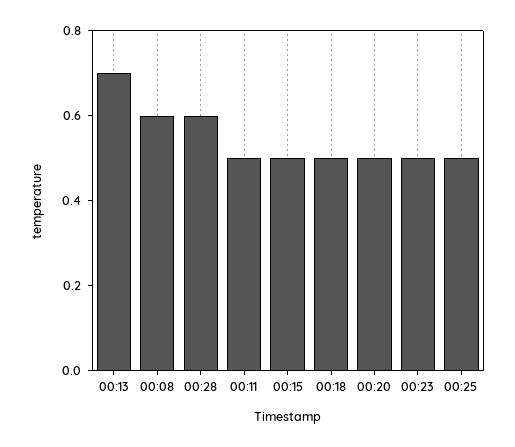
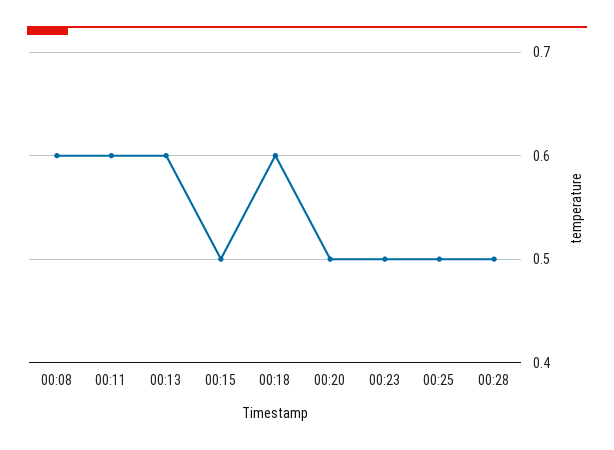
00:13: 0.7 -> 0.6
00:28: 0.6 -> 0.5
00:11: 0.5 -> 0.6
00:18: 0.5 -> 0.6

